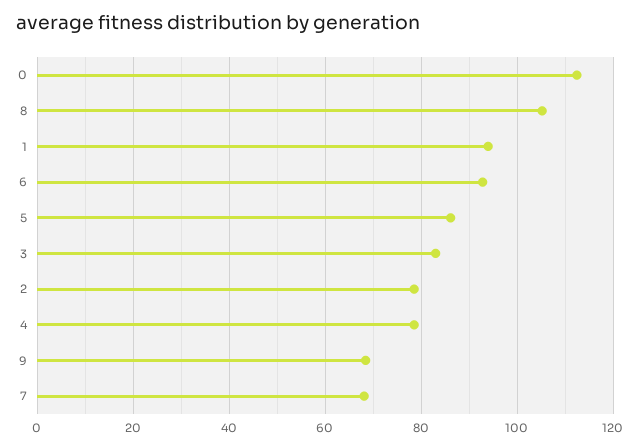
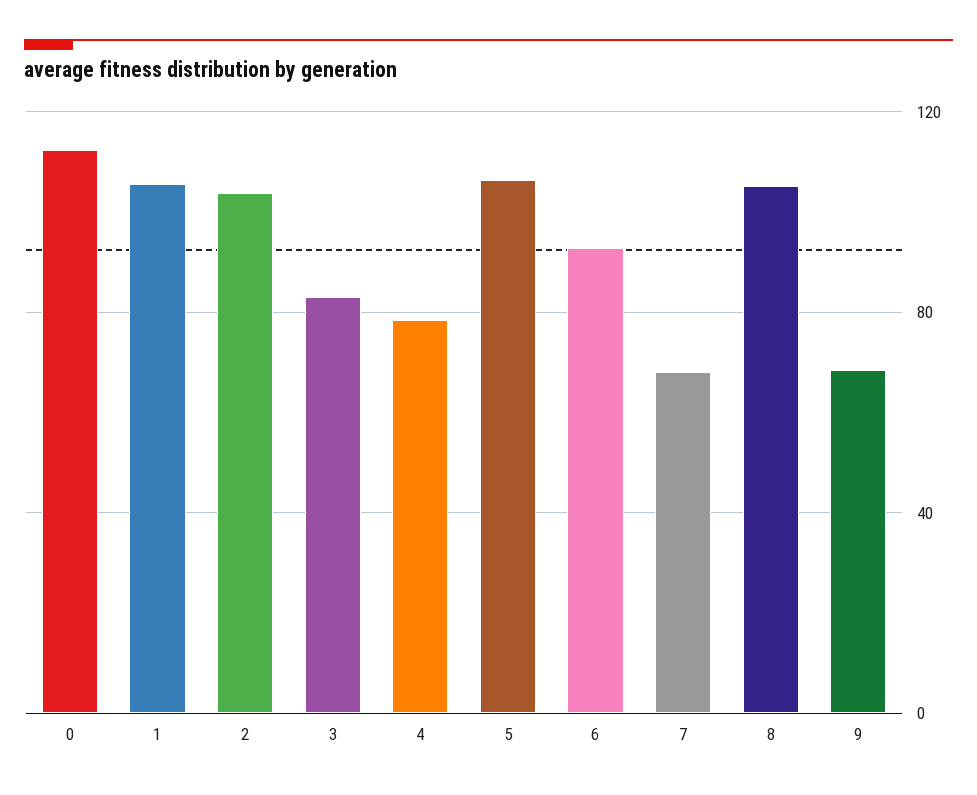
1: 94 -> 105
5: 86 -> 105
2: 78 -> 105

